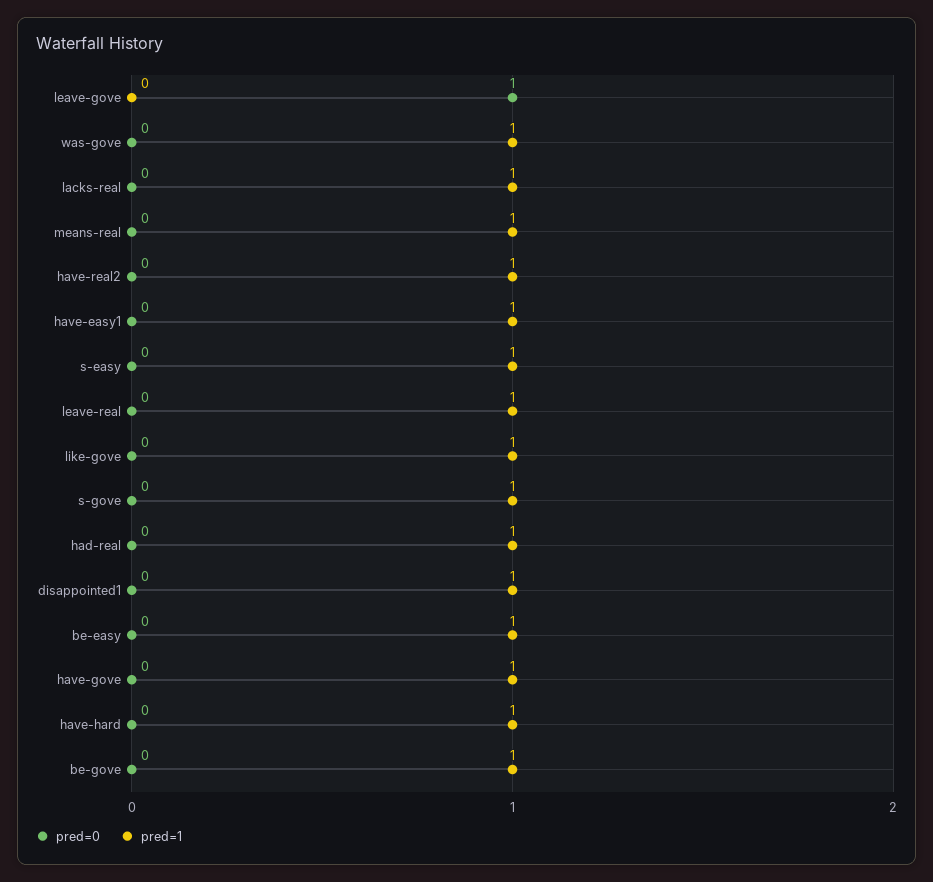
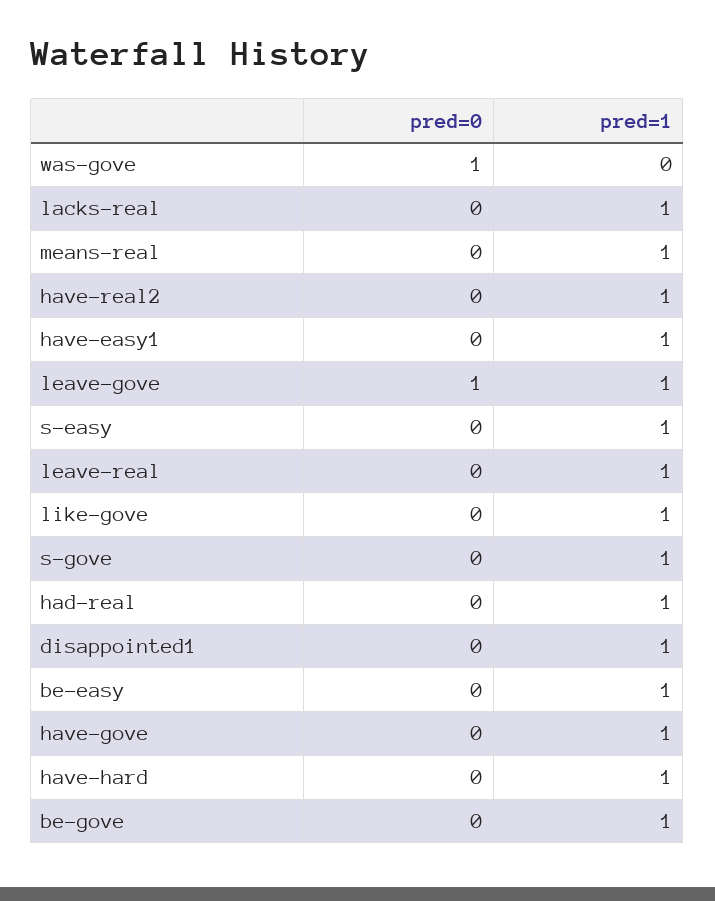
pred=1, leave-gove: 0 -> 1
pred=0, was-gove: 0 -> 1
pred=1, was-gove: 1 -> 0

